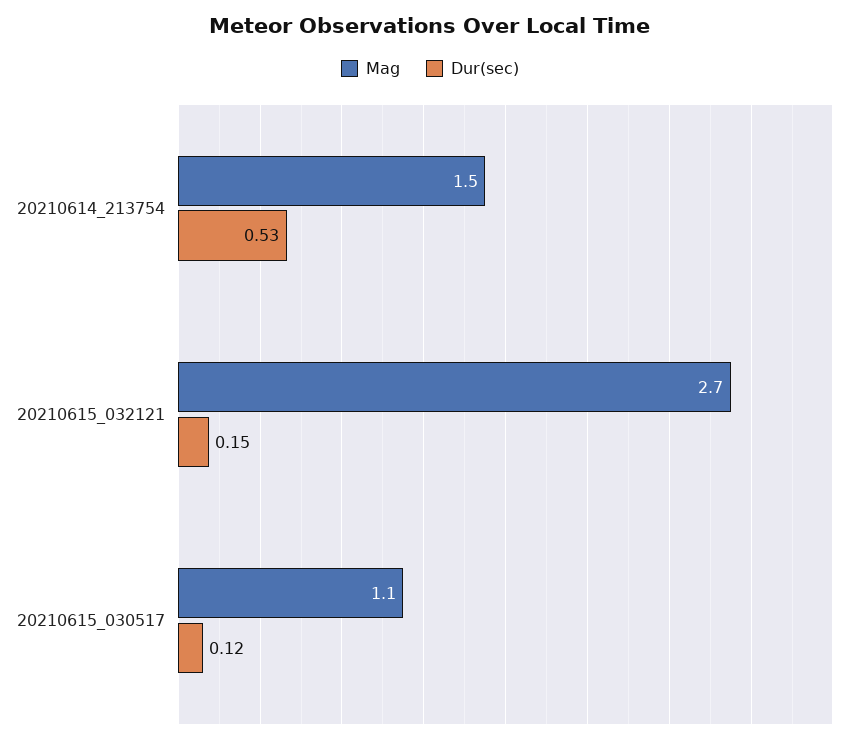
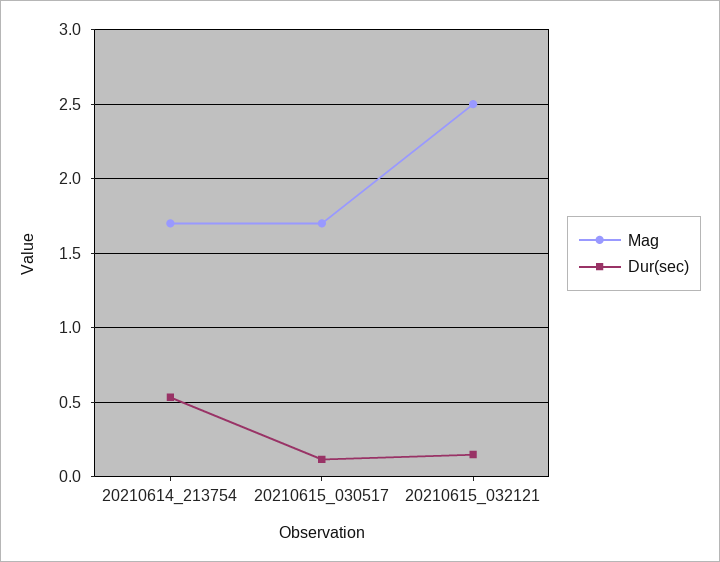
Mag, 20210614_213754: 1.5 -> 1.7
Mag, 20210615_032121: 2.7 -> 2.5
Mag, 20210615_030517: 1.1 -> 1.7

